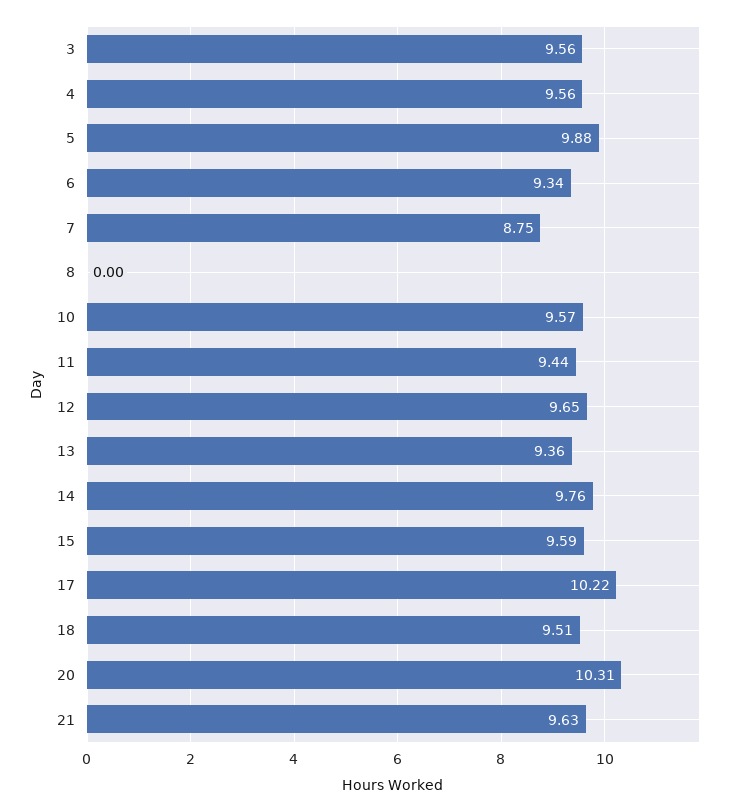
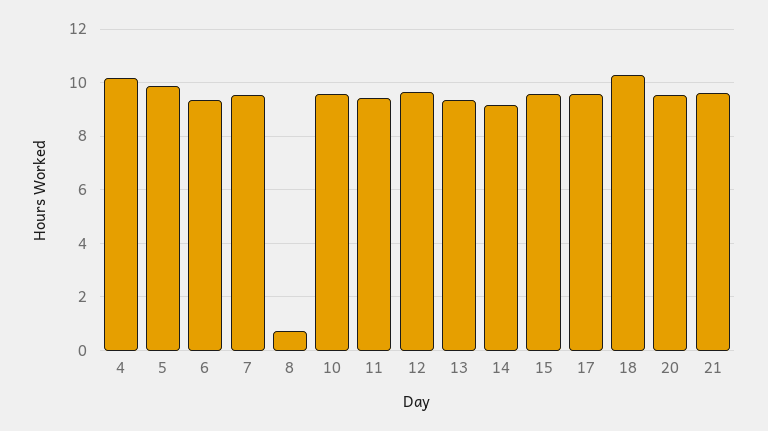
3: 9.56 -> none
4: 9.56 -> 10.25
7: 8.75 -> 9.5
8: 0 -> 0.75
14: 9.76 -> 9.25
17: 10.22 -> 9.5
18: 9.51 -> 10.25
20: 10.31 -> 9.5

